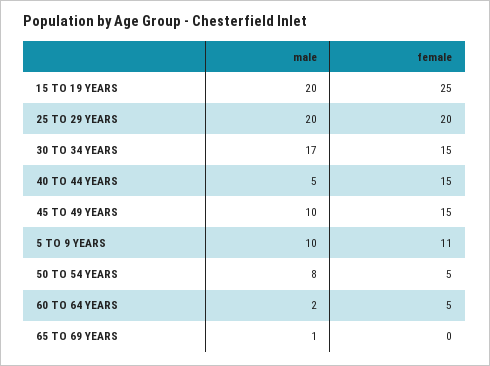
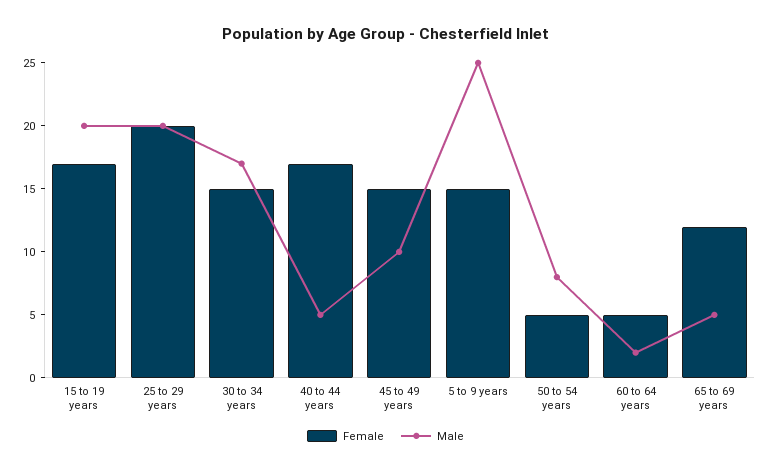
female, 15 TO 19 YEARS: 25 -> 17
female, 40 TO 44 YEARS: 15 -> 17
male, 5 TO 9 YEARS: 10 -> 25
female, 5 TO 9 YEARS: 11 -> 15
male, 65 TO 69 YEARS: 1 -> 5
female, 65 TO 69 YEARS: 0 -> 12

